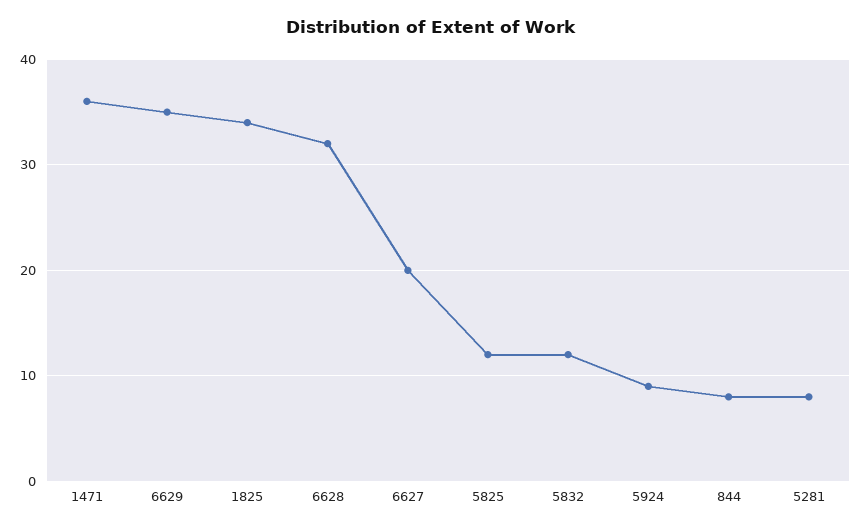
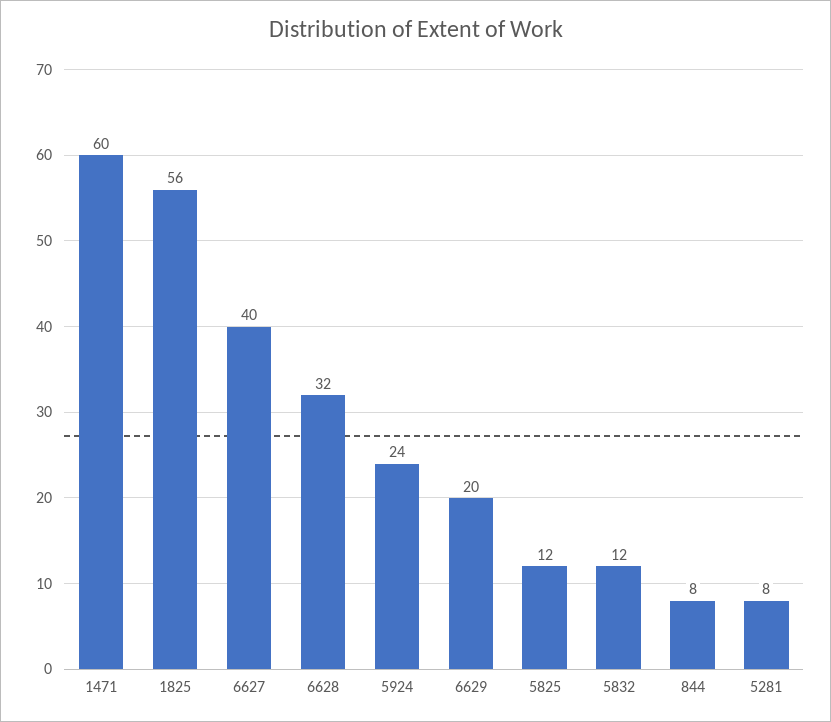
1471: 36 -> 60
6629: 35 -> 20
1825: 34 -> 56
6627: 20 -> 40
5924: 9 -> 24

